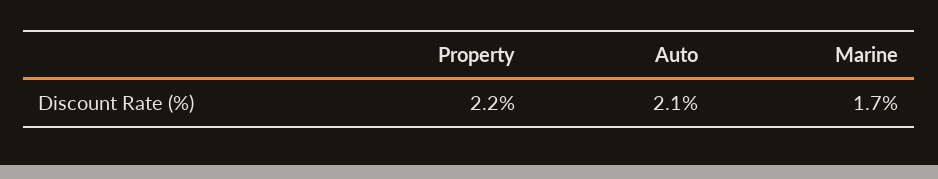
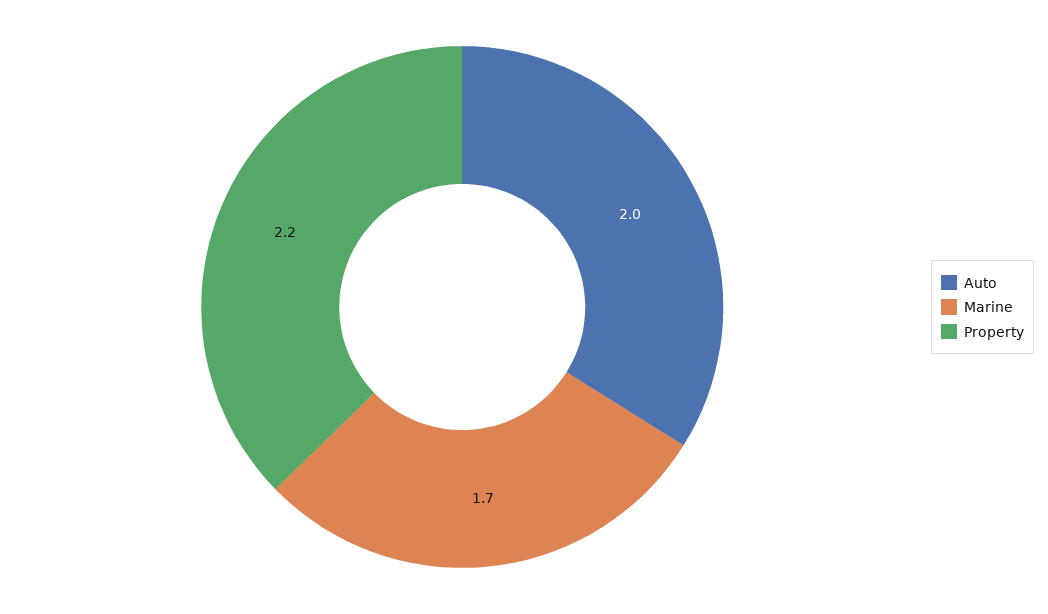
Auto: 2.1 -> 2

